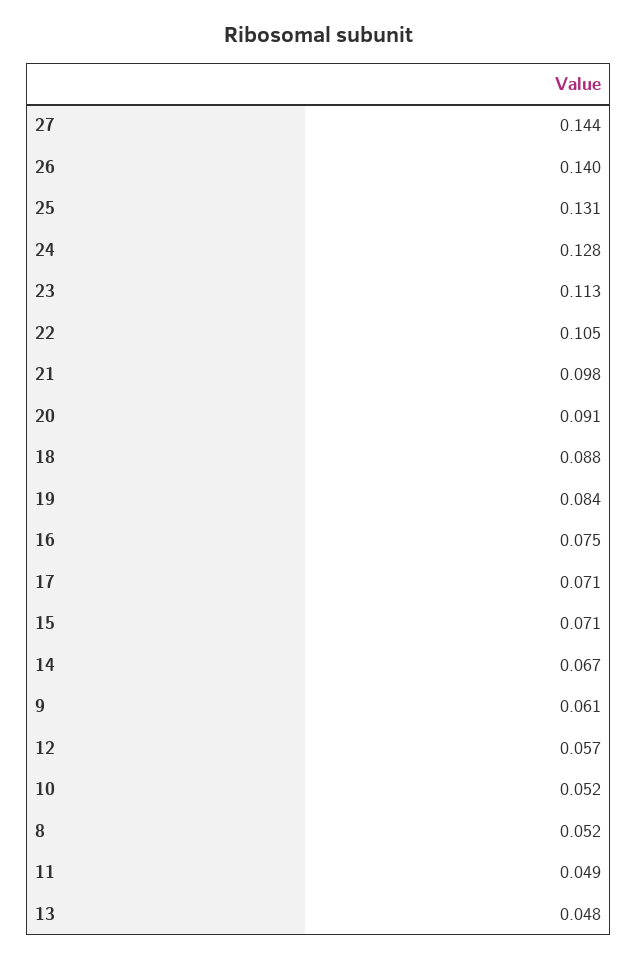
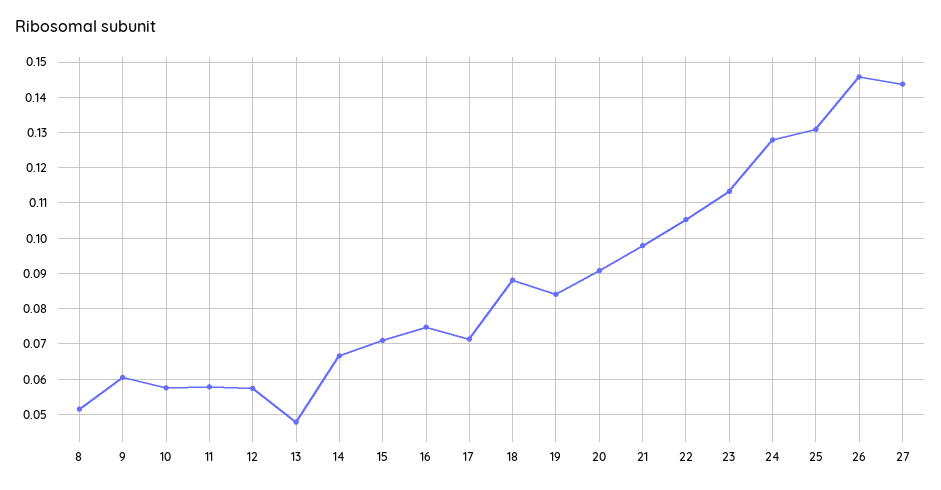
26: 0.14 -> 0.146
10: 0.052 -> 0.058
11: 0.049 -> 0.058

